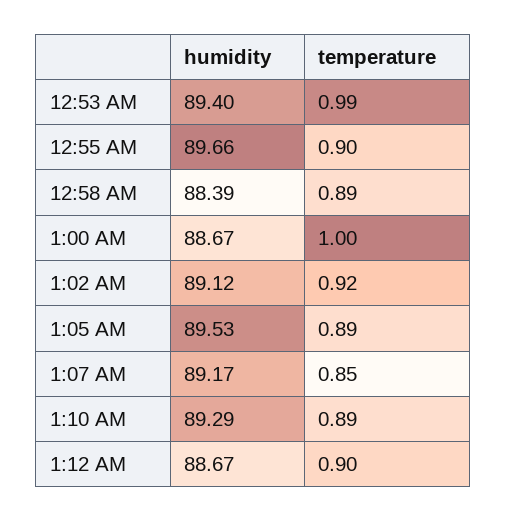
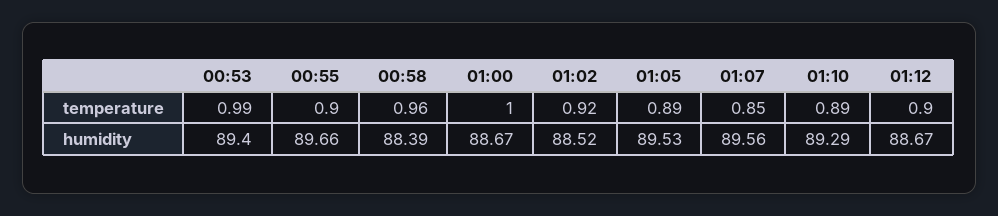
temperature, 12:58 AM: 0.89 -> 0.96
humidity, 1:02 AM: 89.12 -> 88.52
humidity, 1:07 AM: 89.17 -> 89.56

